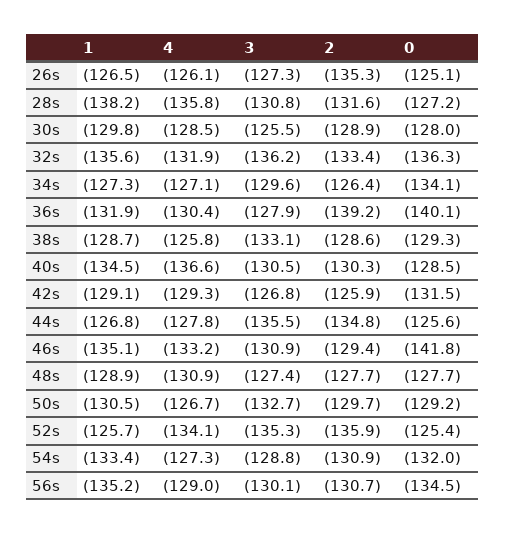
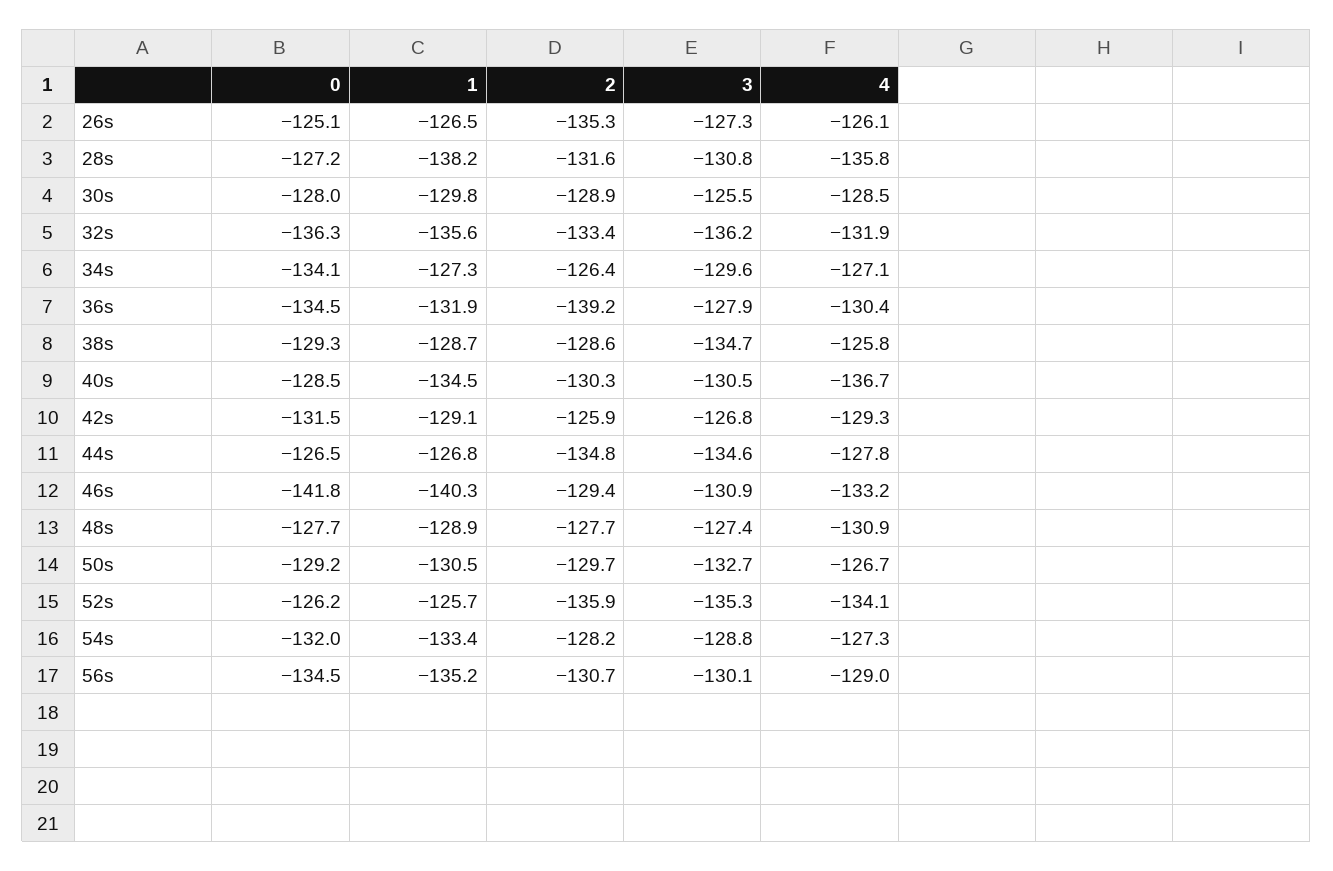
0, 36s: -140.1 -> -134.5
3, 38s: -133.1 -> -134.7
4, 40s: -136.6 -> -136.7
3, 44s: -135.5 -> -134.6
0, 44s: -125.6 -> -126.5
1, 46s: -135.1 -> -140.3
0, 52s: -125.4 -> -126.2
2, 54s: -130.9 -> -128.2

